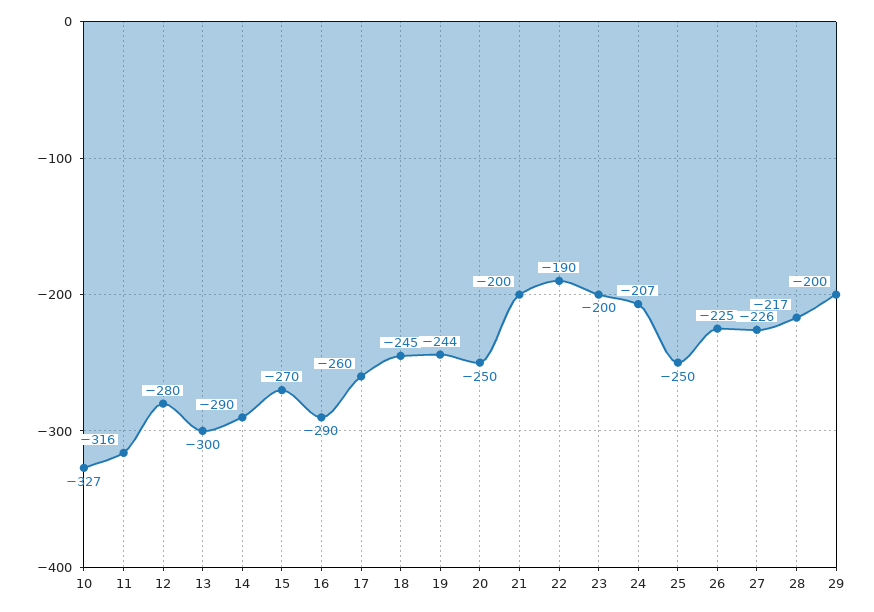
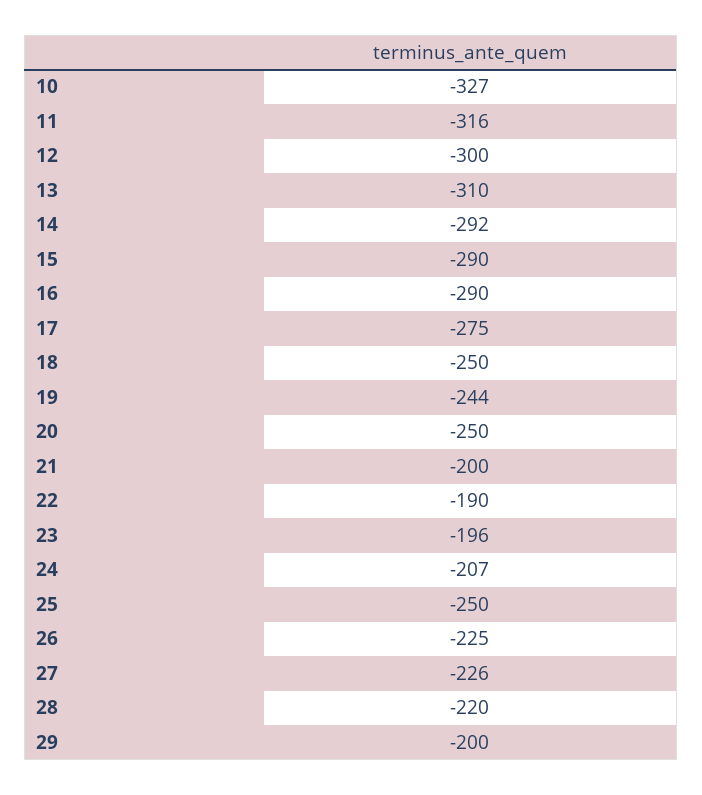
12: -280 -> -300
13: -300 -> -310
14: -290 -> -292
15: -270 -> -290
17: -260 -> -275
18: -245 -> -250
23: -200 -> -196
28: -217 -> -220

